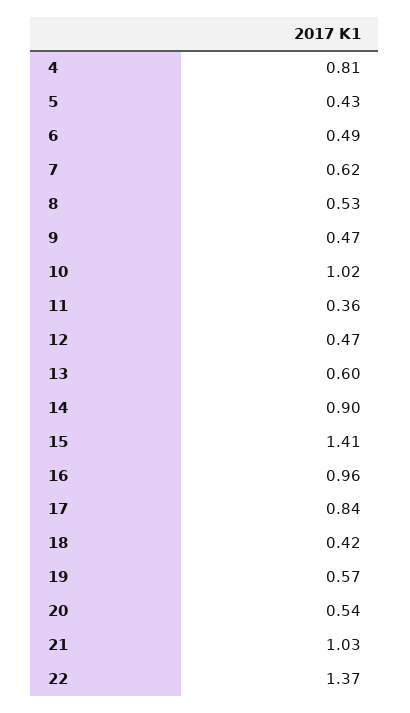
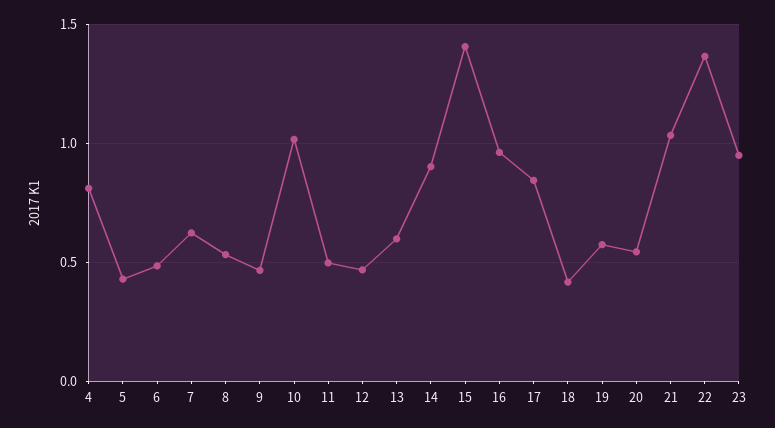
11: 0.36 -> 0.5
23: none -> 0.95

